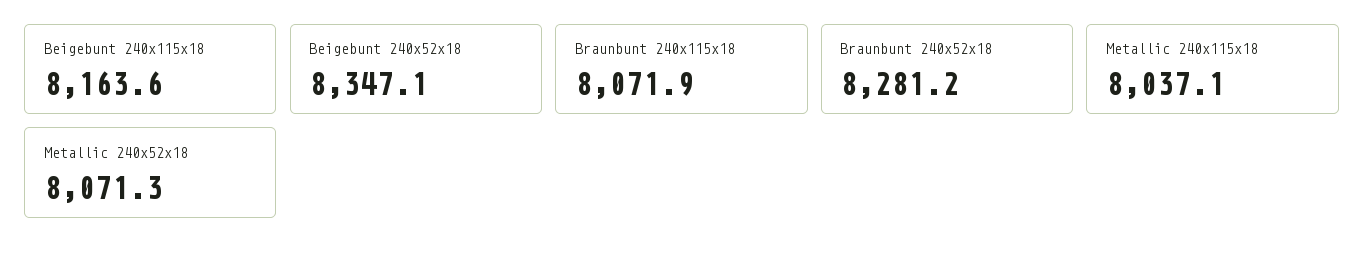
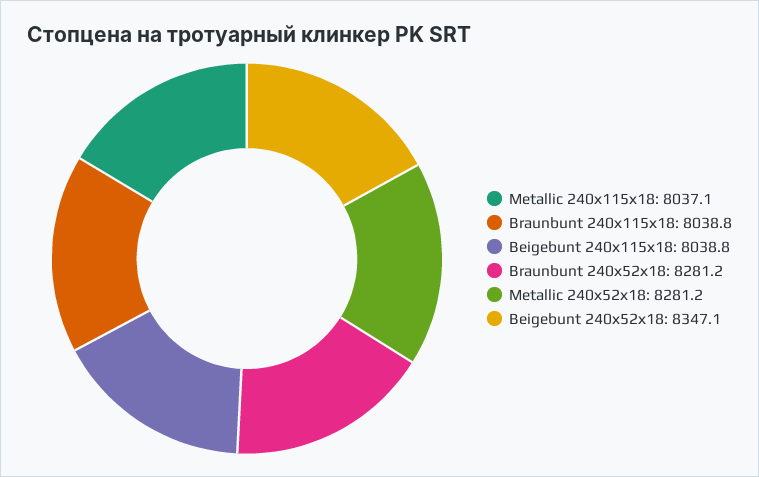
Beigebunt 240х115х18: 8163.6 -> 8038.8
Braunbunt 240х115х18: 8071.9 -> 8038.8
Metallic 240х52х18: 8071.3 -> 8281.2

